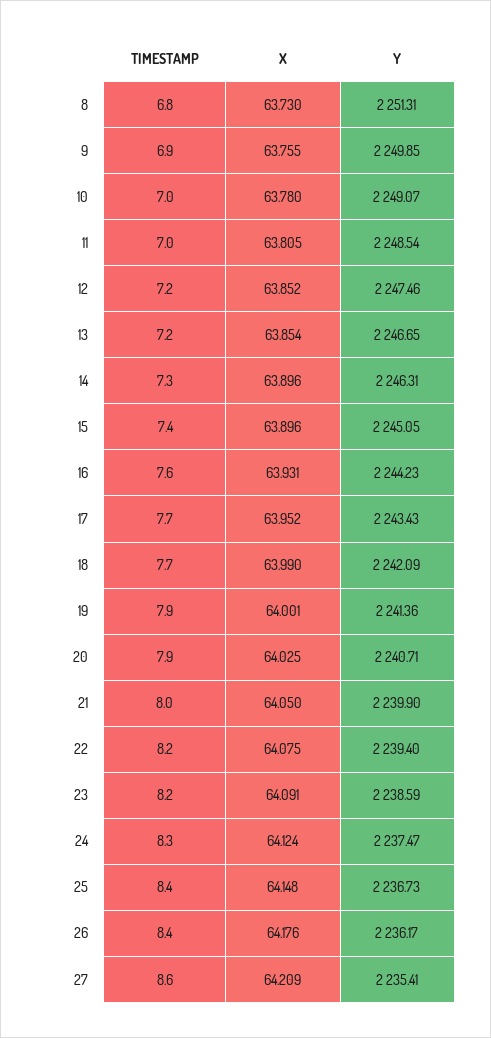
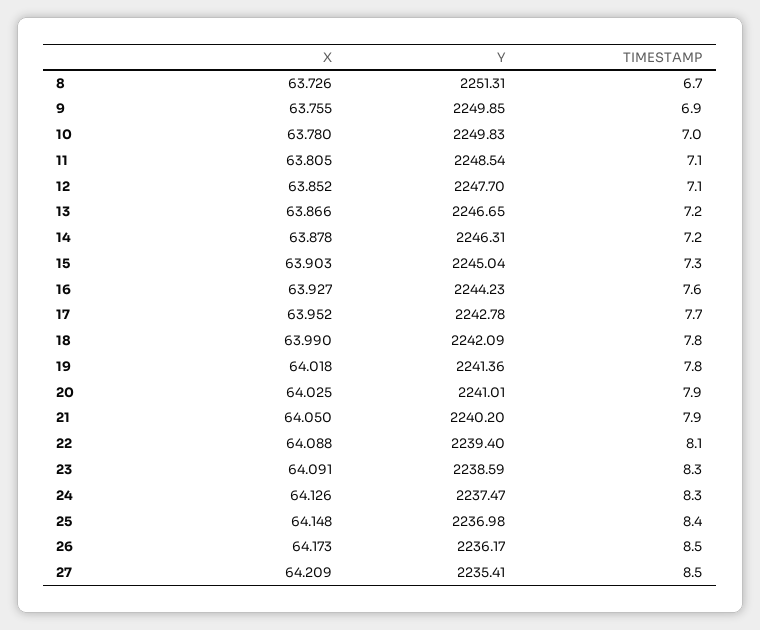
TIMESTAMP, 8: 6.8 -> 6.7
X, 8: 63.73 -> 63.726
Y, 10: 2249.07 -> 2249.83
TIMESTAMP, 11: 7 -> 7.1
TIMESTAMP, 12: 7.2 -> 7.1
Y, 12: 2247.46 -> 2247.7
X, 13: 63.854 -> 63.866
TIMESTAMP, 14: 7.3 -> 7.2
X, 14: 63.896 -> 63.878
TIMESTAMP, 15: 7.4 -> 7.3
X, 15: 63.896 -> 63.903
Y, 15: 2245.05 -> 2245.04
X, 16: 63.931 -> 63.927
Y, 17: 2243.43 -> 2242.78
TIMESTAMP, 18: 7.7 -> 7.8
TIMESTAMP, 19: 7.9 -> 7.8
X, 19: 64.001 -> 64.018
Y, 20: 2240.71 -> 2241.01
TIMESTAMP, 21: 8 -> 7.9
Y, 21: 2239.9 -> 2240.2
TIMESTAMP, 22: 8.2 -> 8.1
X, 22: 64.075 -> 64.088
TIMESTAMP, 23: 8.2 -> 8.3
X, 24: 64.124 -> 64.126
Y, 25: 2236.73 -> 2236.98
TIMESTAMP, 26: 8.4 -> 8.5
X, 26: 64.176 -> 64.173
TIMESTAMP, 27: 8.6 -> 8.5

